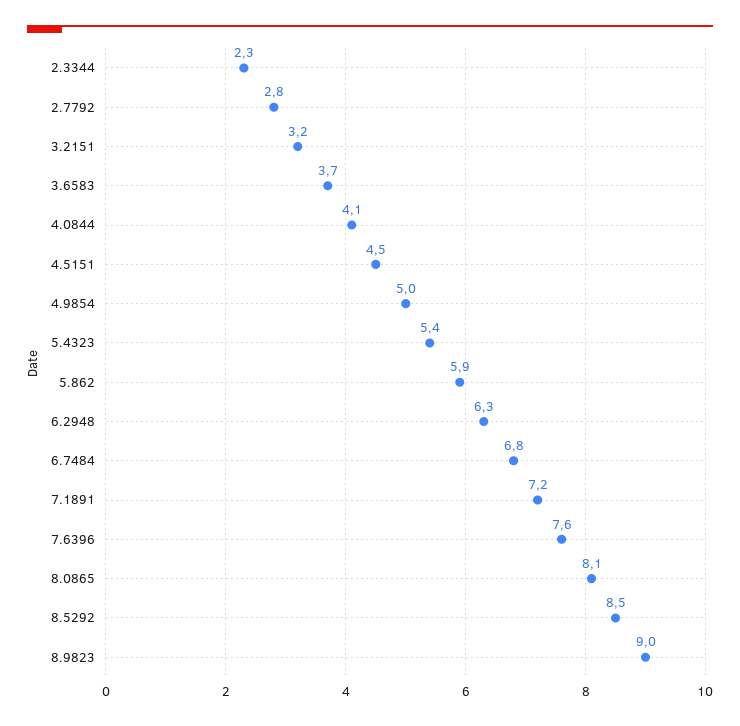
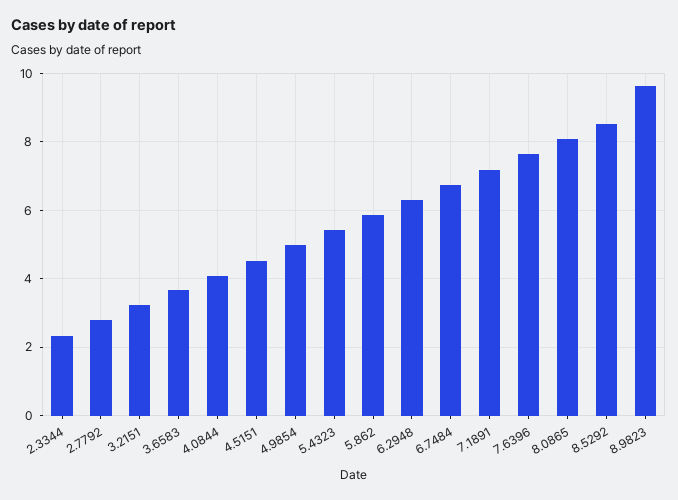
8.9823: 9 -> 9.6

